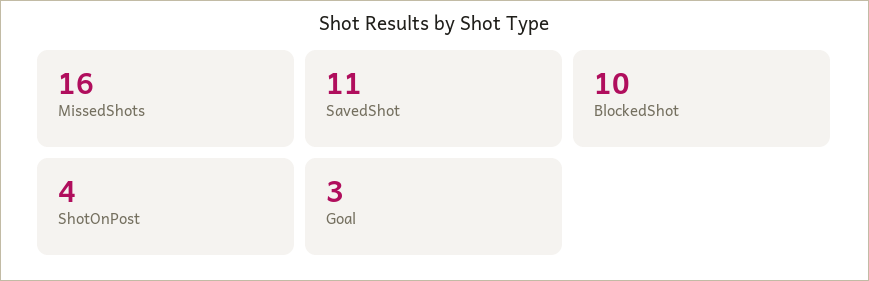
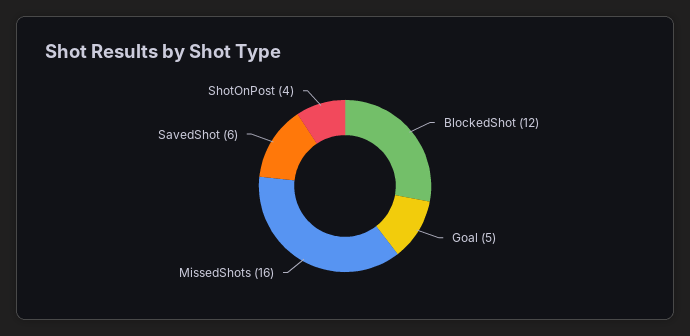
SavedShot: 11 -> 6
BlockedShot: 10 -> 12
Goal: 3 -> 5

